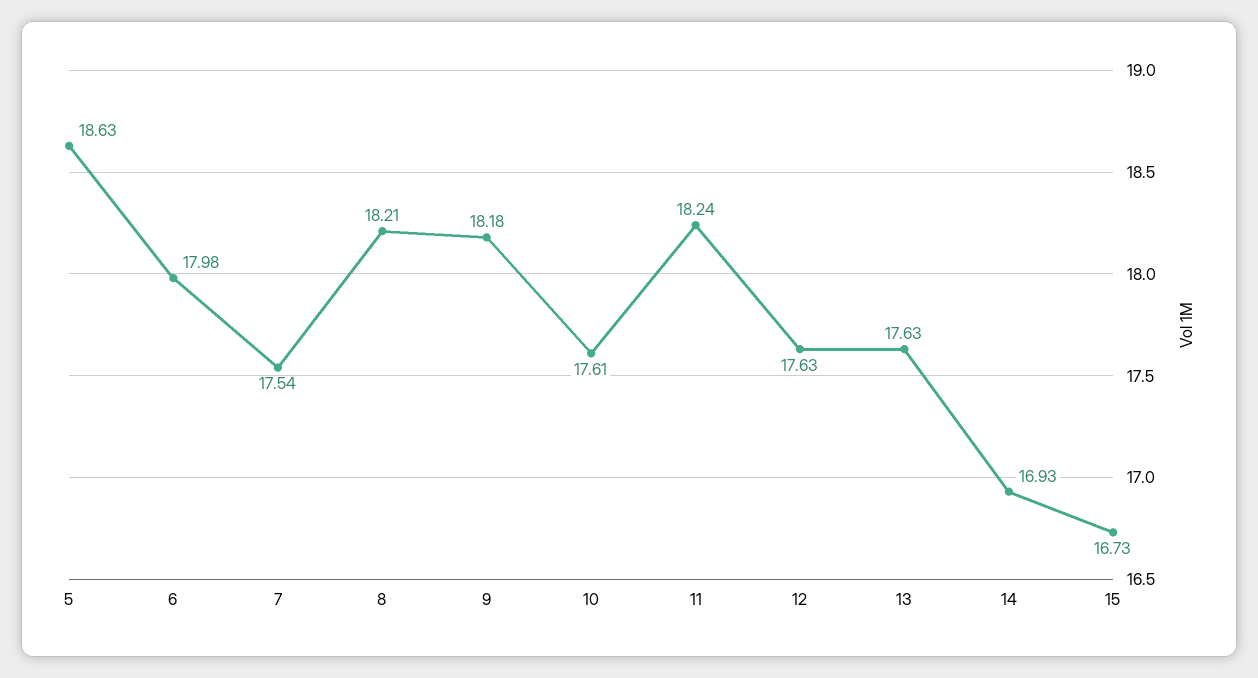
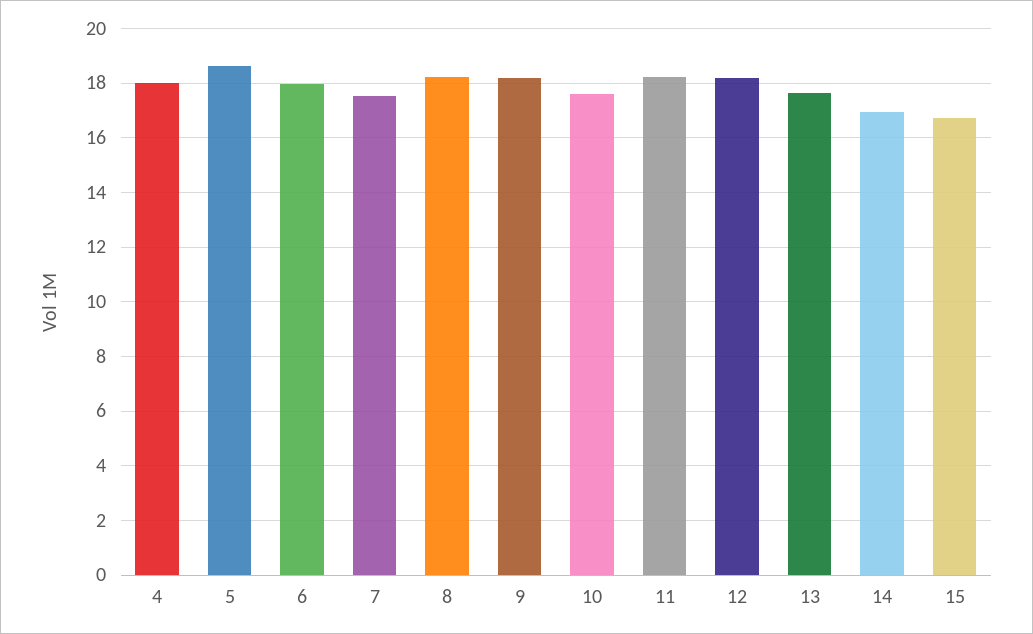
12: 17.63 -> 18.25
4: none -> 18

